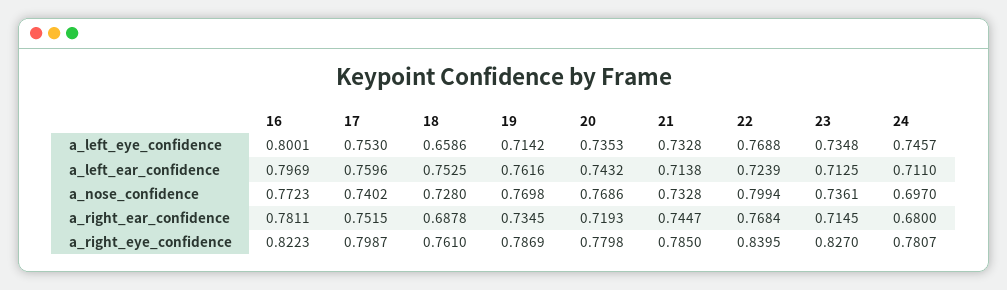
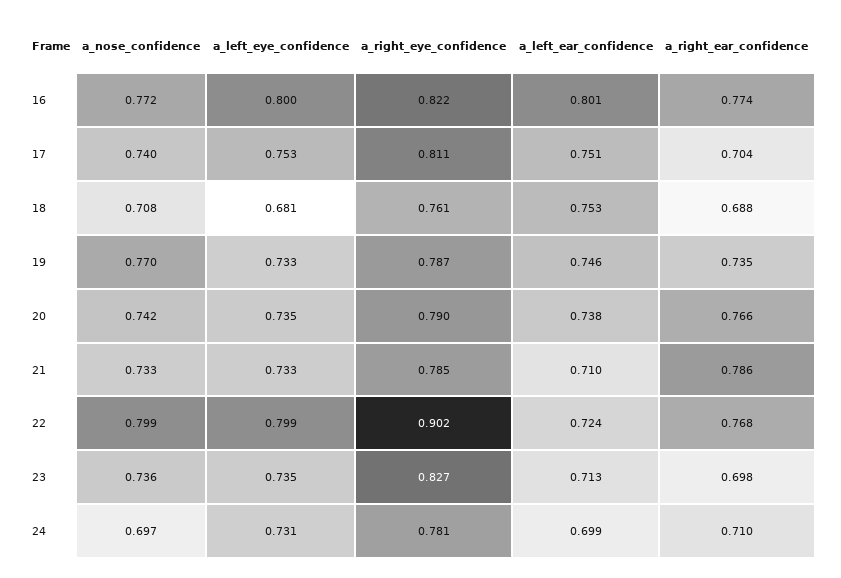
18, a_left_eye_confidence: 0.6586 -> 0.681
19, a_left_eye_confidence: 0.7142 -> 0.733
22, a_left_eye_confidence: 0.7688 -> 0.799
24, a_left_eye_confidence: 0.7457 -> 0.731
16, a_left_ear_confidence: 0.7969 -> 0.801
17, a_left_ear_confidence: 0.7596 -> 0.751
19, a_left_ear_confidence: 0.7616 -> 0.746
20, a_left_ear_confidence: 0.7432 -> 0.738
21, a_left_ear_confidence: 0.7138 -> 0.71
24, a_left_ear_confidence: 0.711 -> 0.699
18, a_nose_confidence: 0.728 -> 0.708
20, a_nose_confidence: 0.7686 -> 0.742
16, a_right_ear_confidence: 0.7811 -> 0.774
17, a_right_ear_confidence: 0.7515 -> 0.704
20, a_right_ear_confidence: 0.7193 -> 0.766
21, a_right_ear_confidence: 0.7447 -> 0.786
23, a_right_ear_confidence: 0.7145 -> 0.698
24, a_right_ear_confidence: 0.68 -> 0.71
17, a_right_eye_confidence: 0.7987 -> 0.811
20, a_right_eye_confidence: 0.7798 -> 0.79
22, a_right_eye_confidence: 0.8395 -> 0.902

